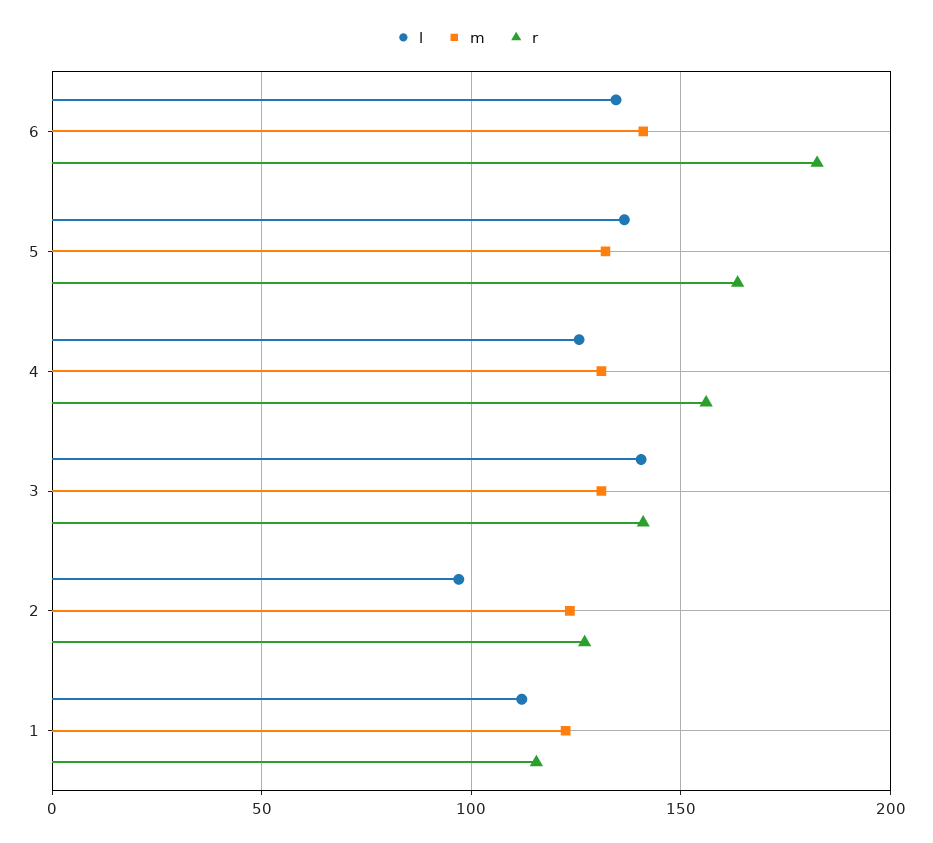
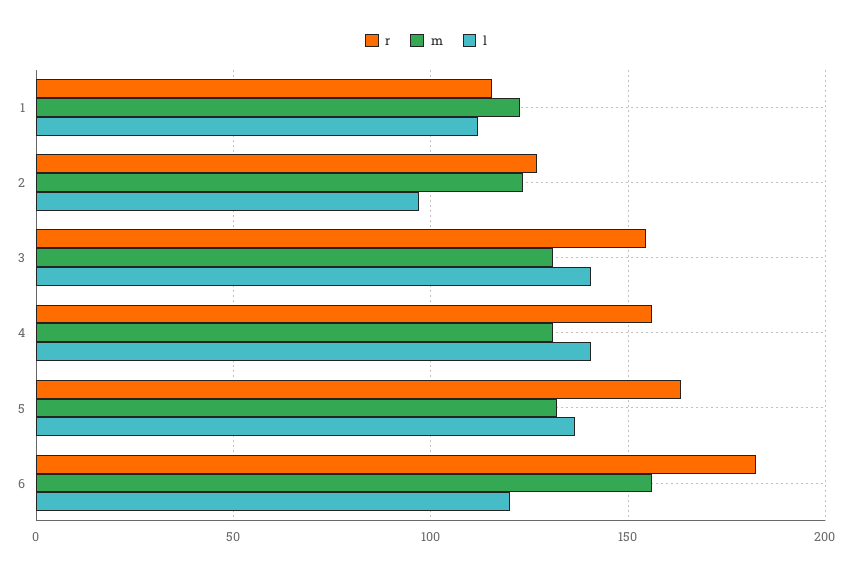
l, 6: 135 -> 120
m, 6: 140 -> 155
l, 4: 125 -> 140
r, 3: 140 -> 155

